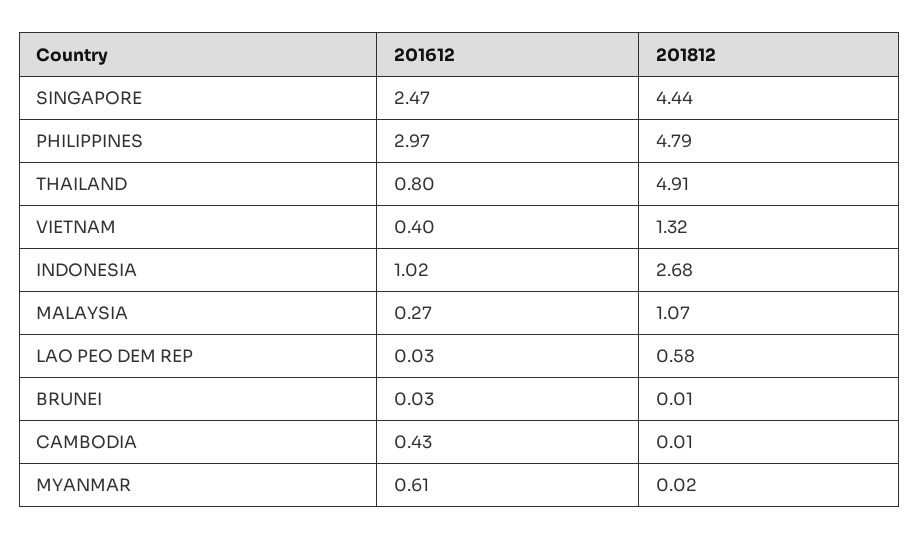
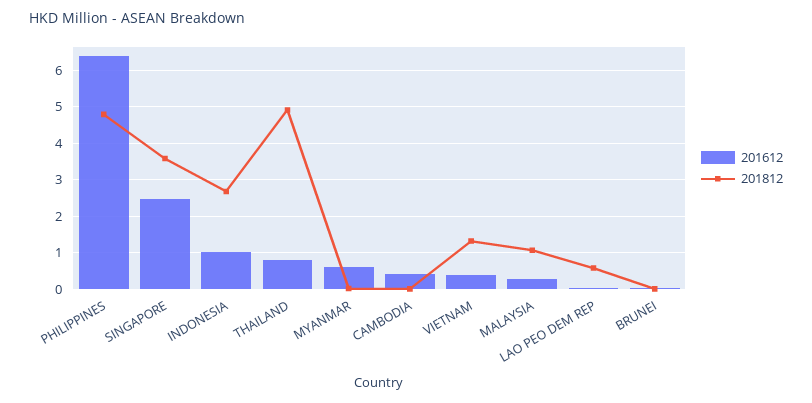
201812, SINGAPORE: 4.44 -> 3.6
201612, PHILIPPINES: 2.97 -> 6.4

